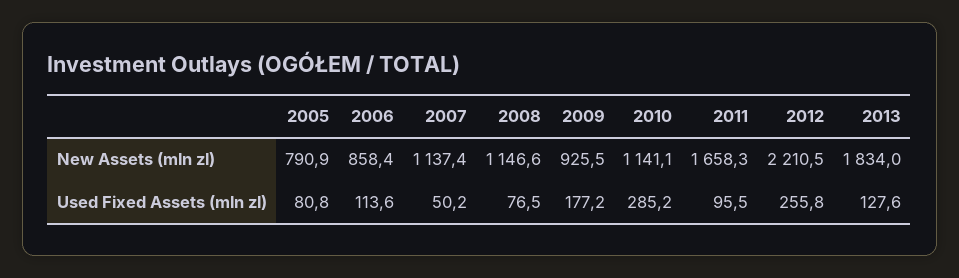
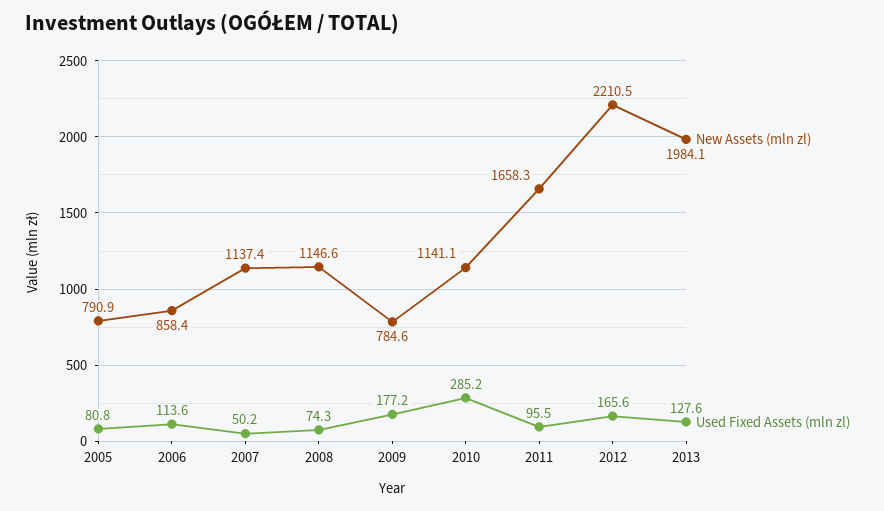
New Assets (mln zl), 2009: 925.5 -> 784.6
New Assets (mln zl), 2013: 1834 -> 1984.1
Used Fixed Assets (mln zl), 2008: 76.5 -> 74.3
Used Fixed Assets (mln zl), 2012: 255.8 -> 165.6

